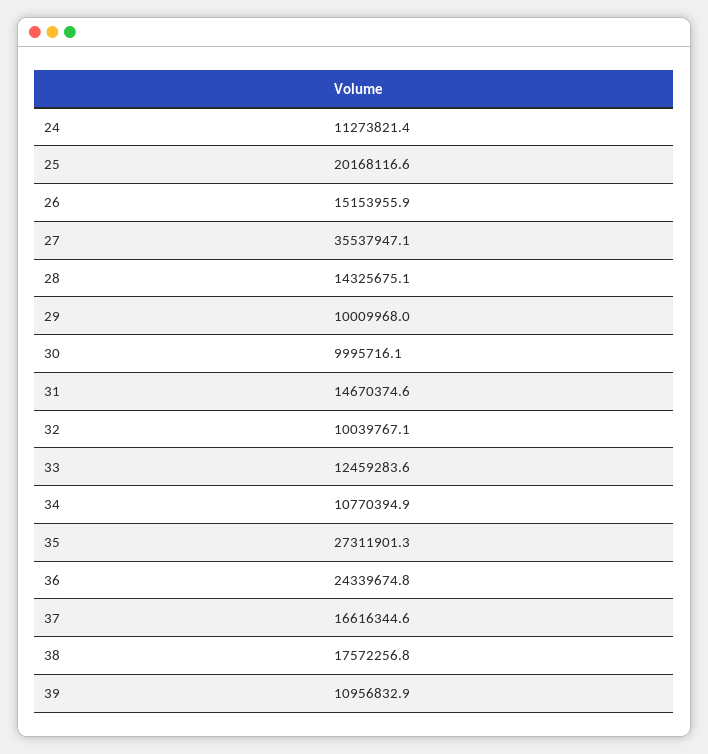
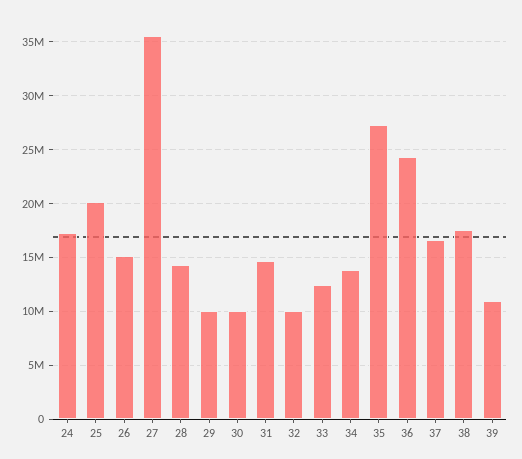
24: 11273821.4 -> 17000000
34: 10770394.9 -> 14000000

